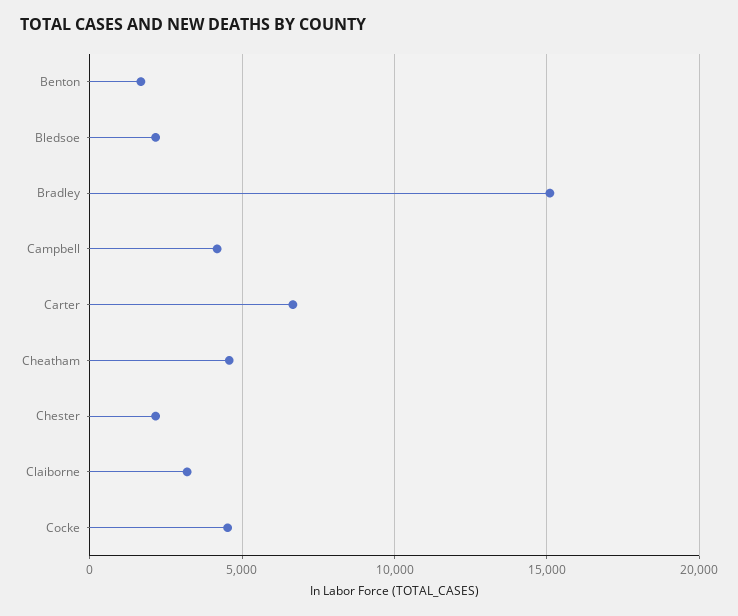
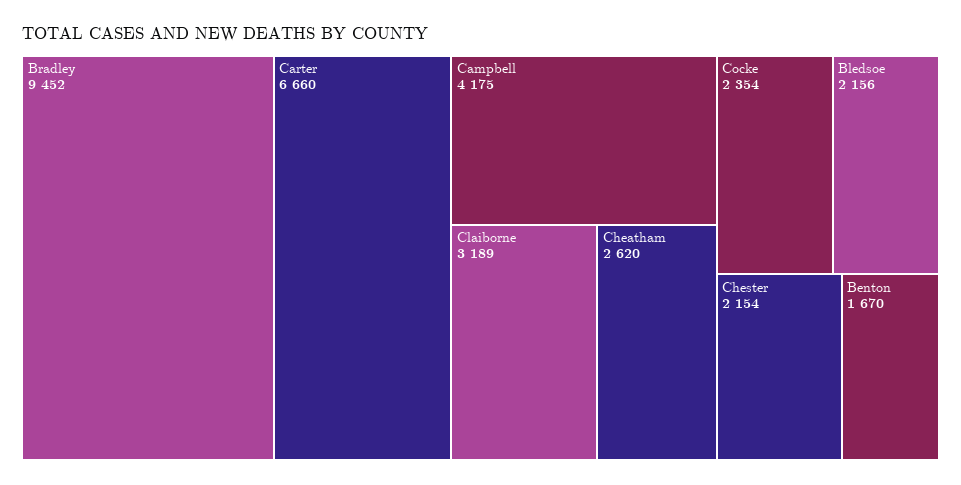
Bradley: 15000 -> 9452
Cheatham: 4500 -> 2620
Cocke: 4500 -> 2354

